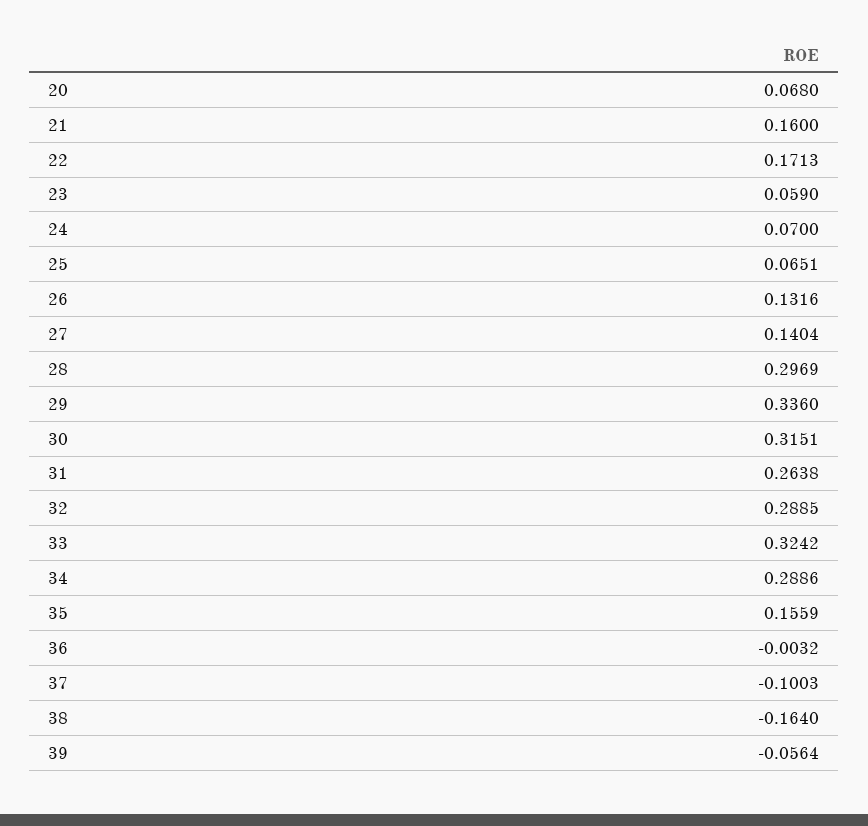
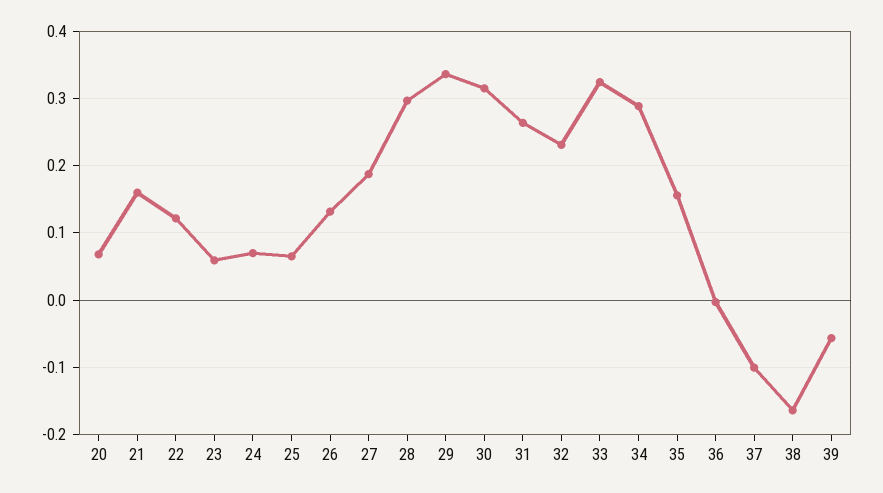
22: 0.1713 -> 0.12
27: 0.1404 -> 0.19
32: 0.2885 -> 0.23

